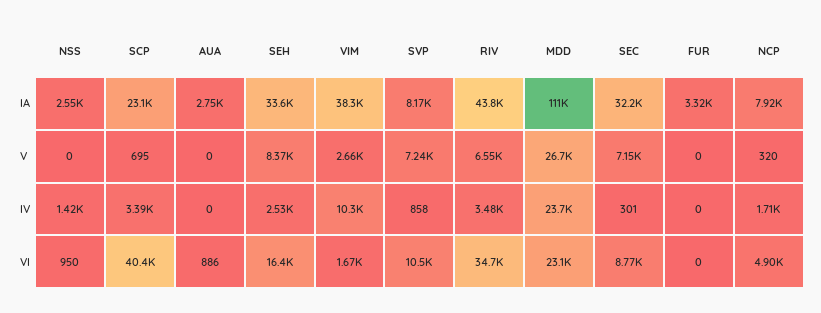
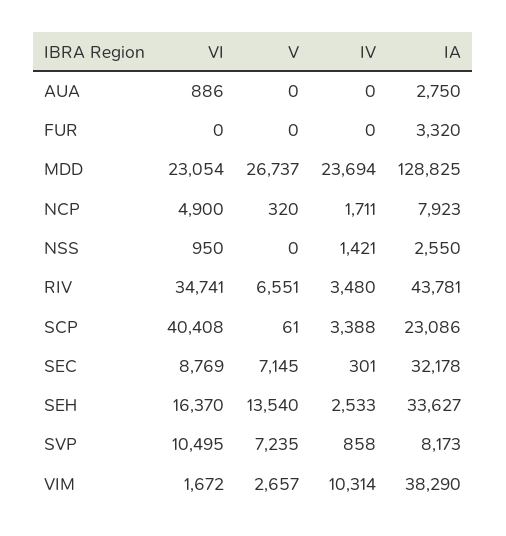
MDD, IA: 111000 -> 128825
SCP, V: 695 -> 61
SEH, V: 8370 -> 13540

